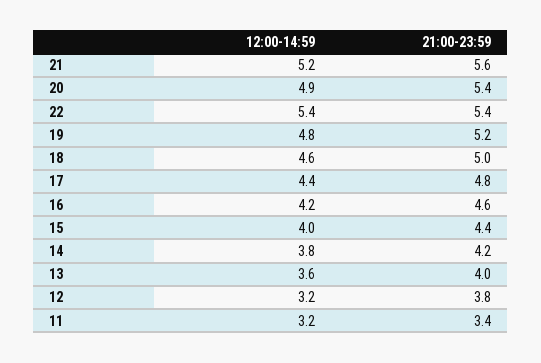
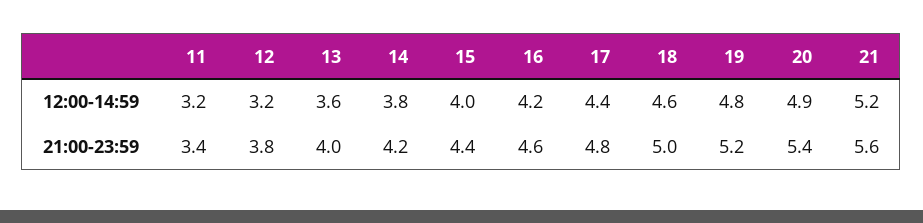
12:00-14:59, 22: 5.4 -> none
21:00-23:59, 22: 5.4 -> none

